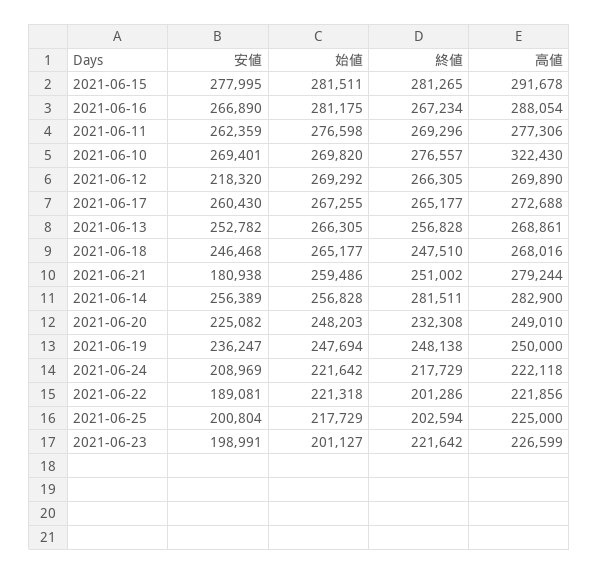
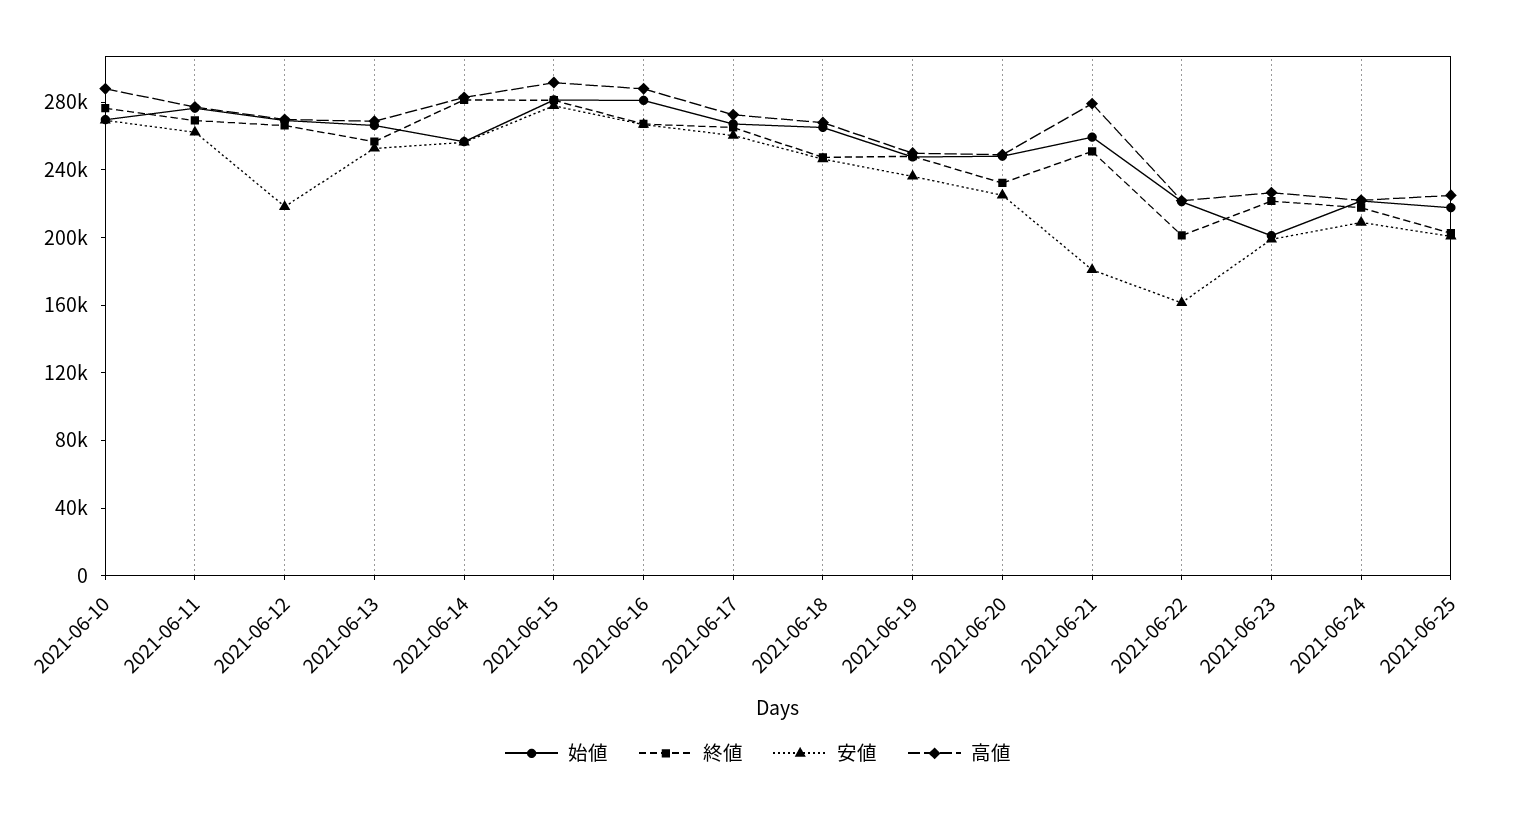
高値, 2021-06-10: 322430 -> 290000
安値, 2021-06-22: 189081 -> 160000

